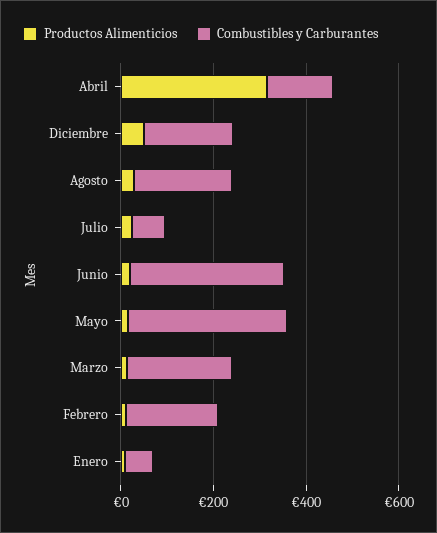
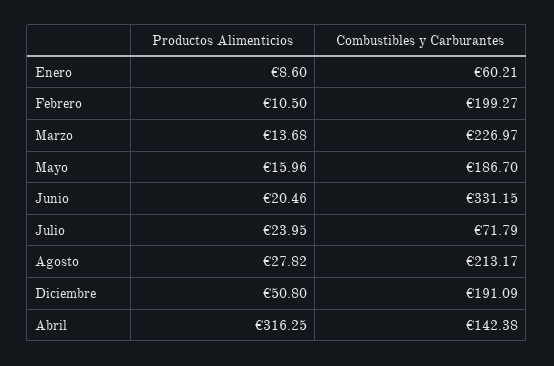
Combustibles y Carburantes, Mayo: 350 -> 186.7

